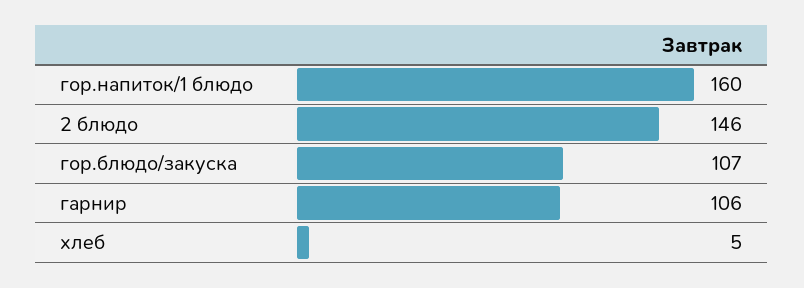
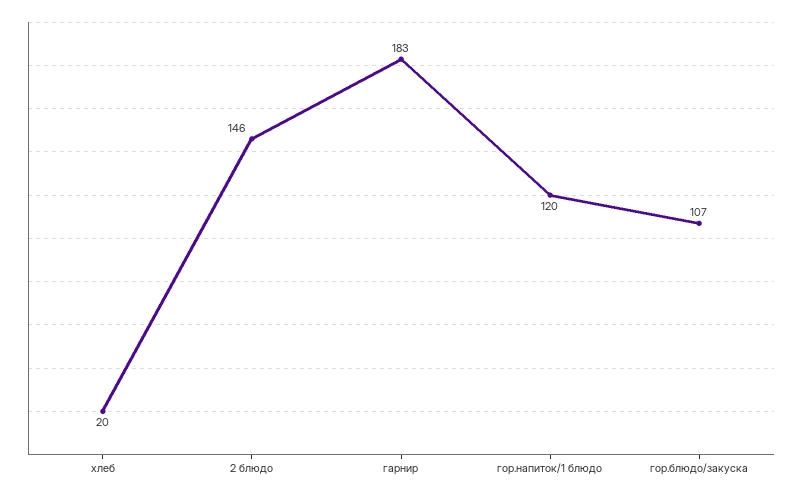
гор.напиток/1 блюдо: 160 -> 120
гарнир: 106 -> 183
хлеб: 5 -> 20

